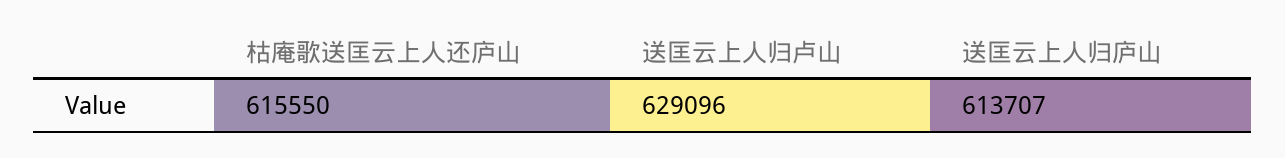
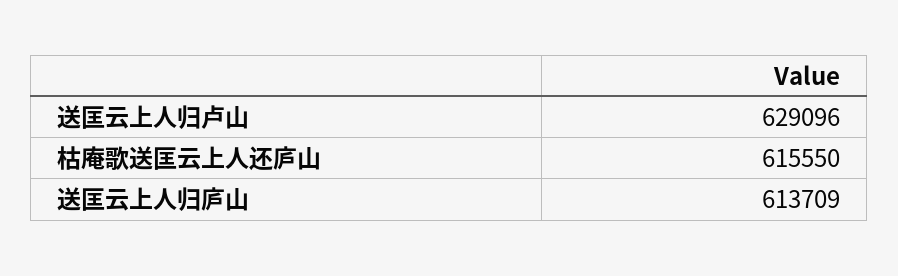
送匡云上人归庐山: 613707 -> 613709

